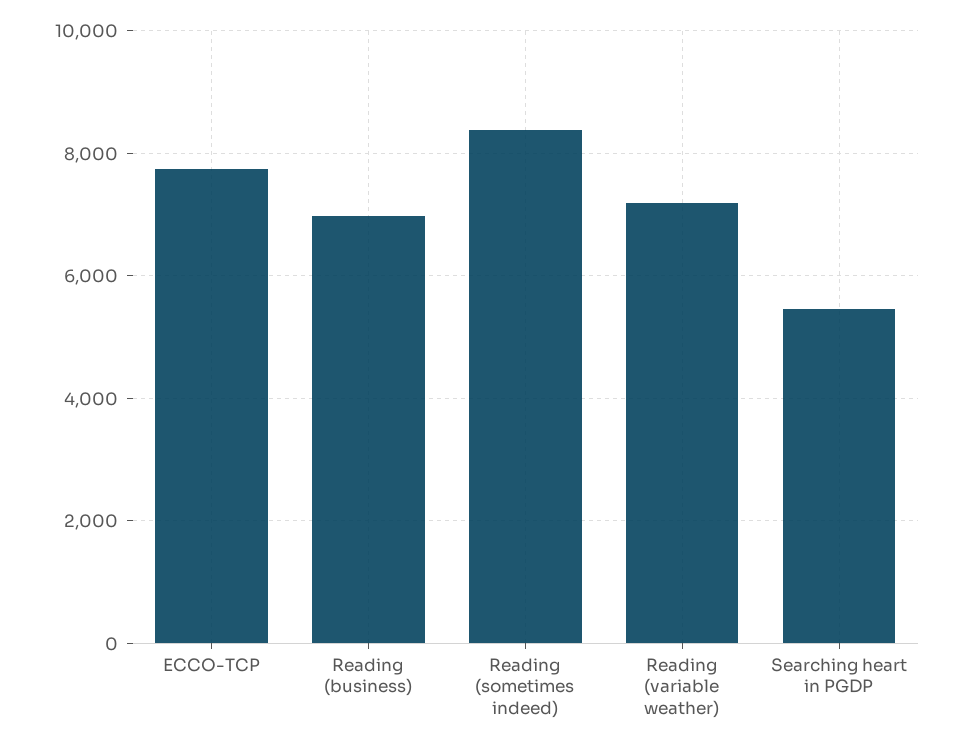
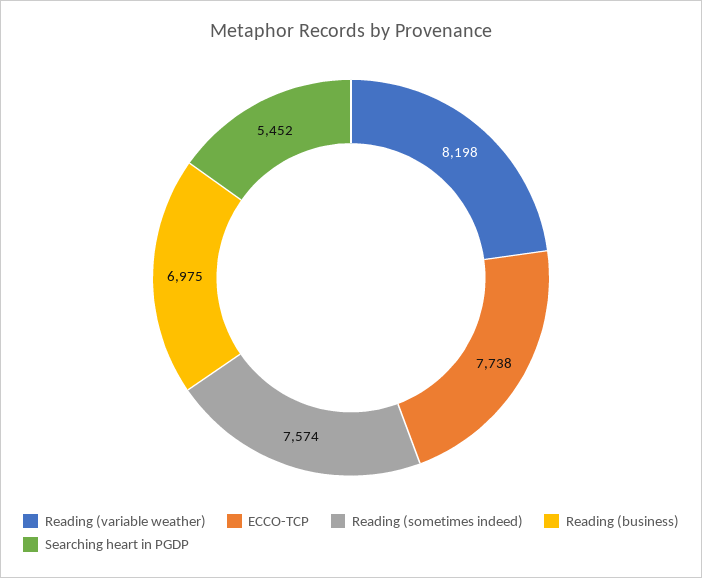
Reading (sometimes indeed): 8400 -> 7574
Reading (variable weather): 7200 -> 8198

